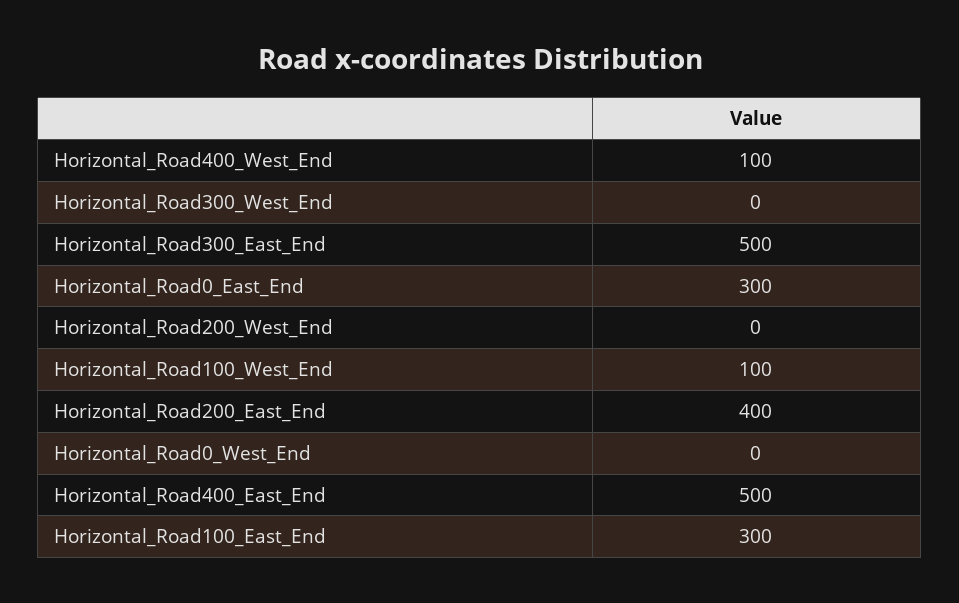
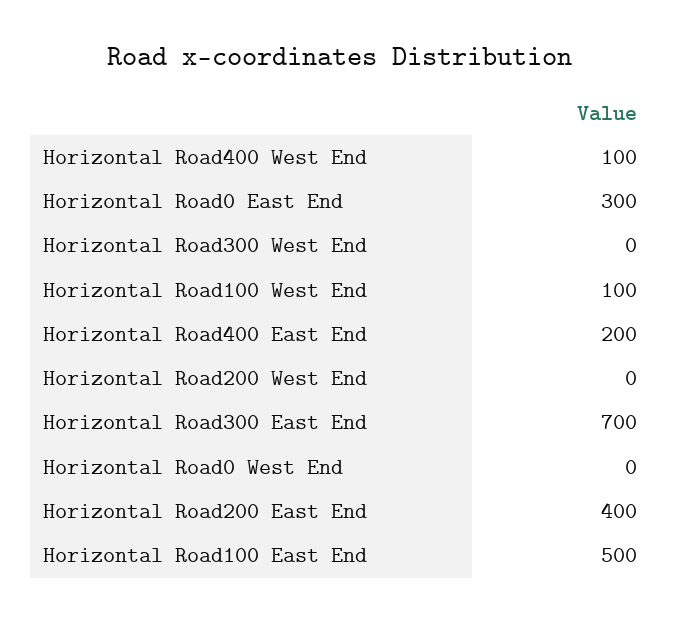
Horizontal_Road300_East_End: 500 -> 700
Horizontal_Road400_East_End: 500 -> 200
Horizontal_Road100_East_End: 300 -> 500

